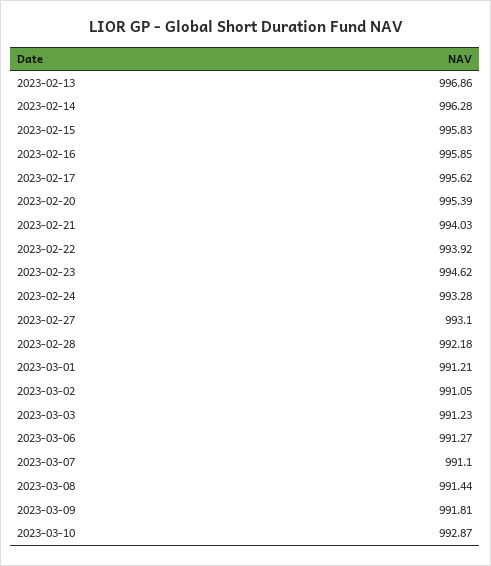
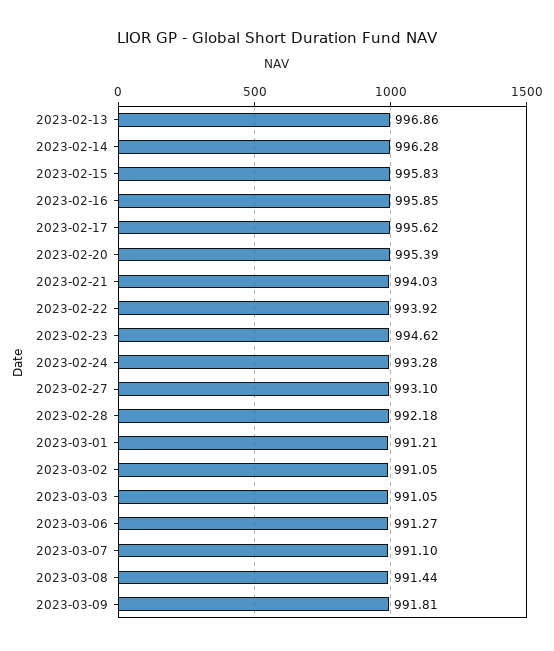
2023-03-03: 991.23 -> 991.05
2023-03-10: 992.87 -> none

